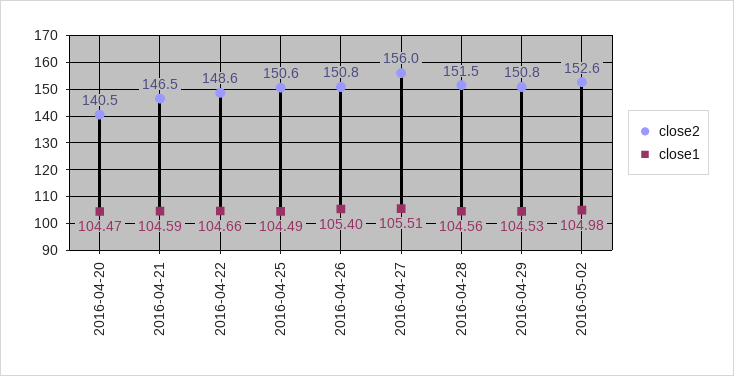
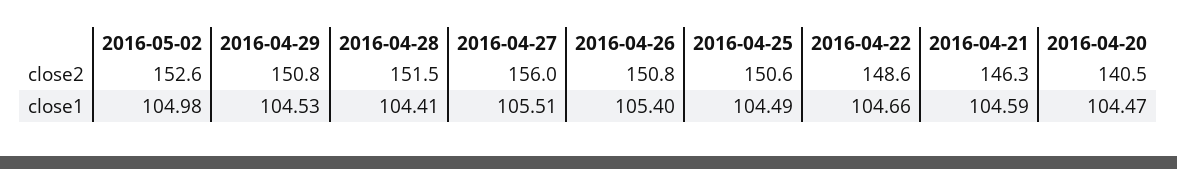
close2, 2016-04-21: 146.5 -> 146.3
close1, 2016-04-28: 104.56 -> 104.41

